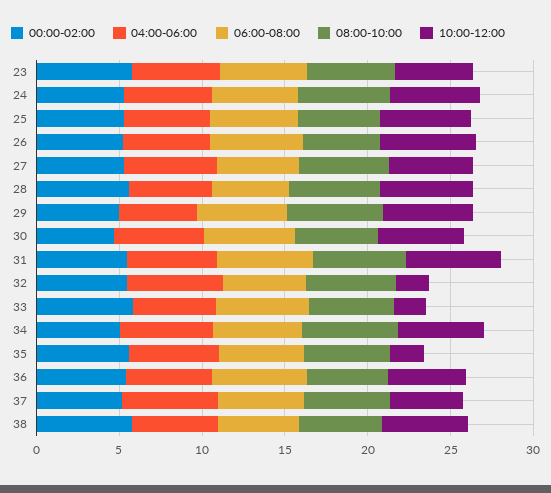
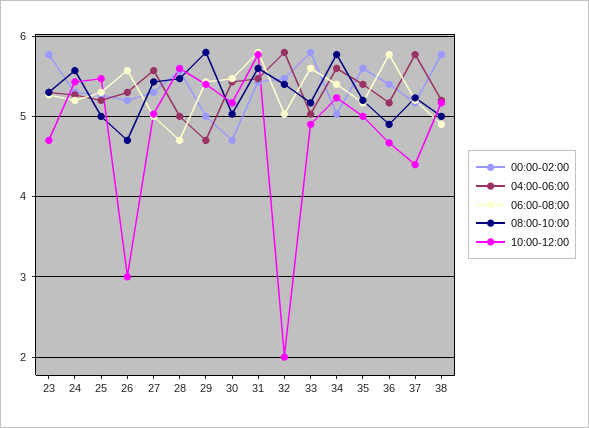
10:00-12:00, 26: 6 -> 3
10:00-12:00, 33: 2 -> 4.9
10:00-12:00, 35: 2 -> 5

